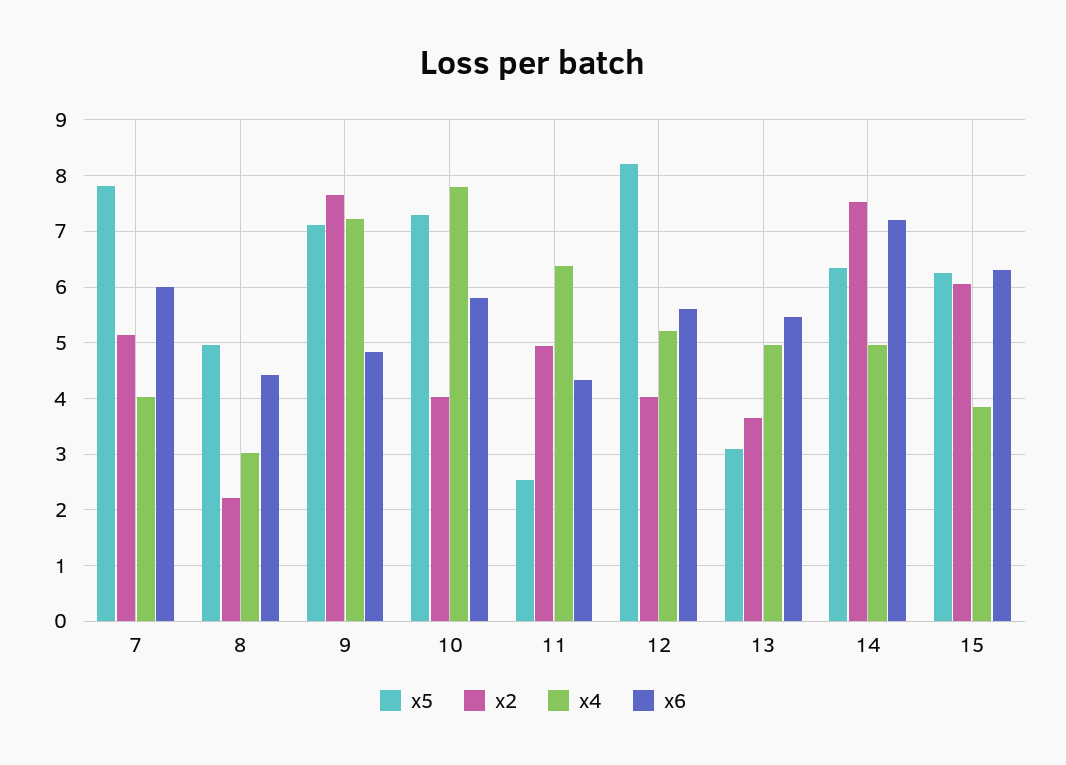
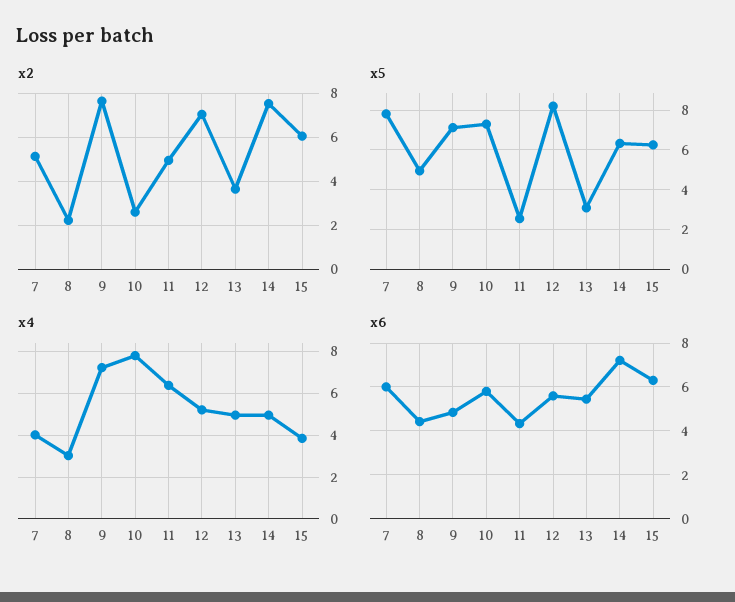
x2, 10: 4 -> 2.5
x2, 12: 4 -> 7

